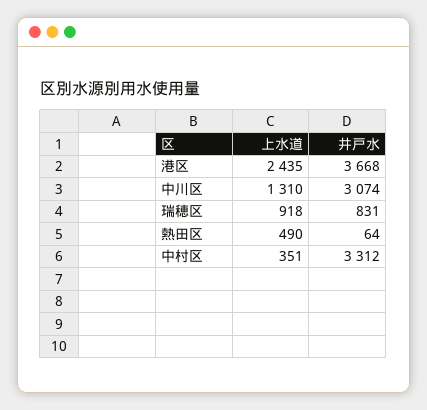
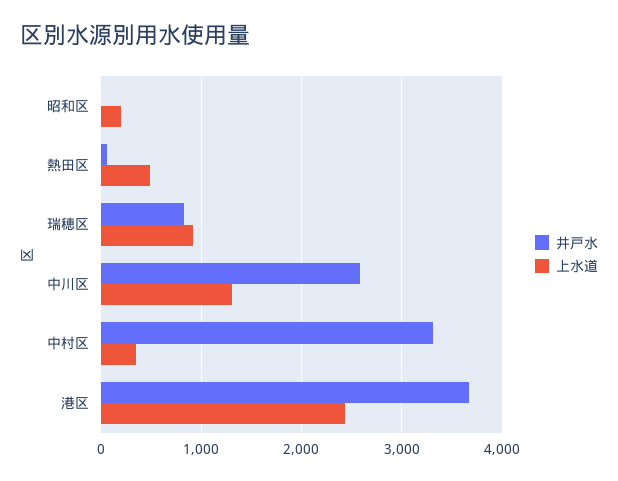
井戸水, 中川区: 3074 -> 2600
井戸水, 昭和区: none -> 0
上水道, 昭和区: none -> 200

